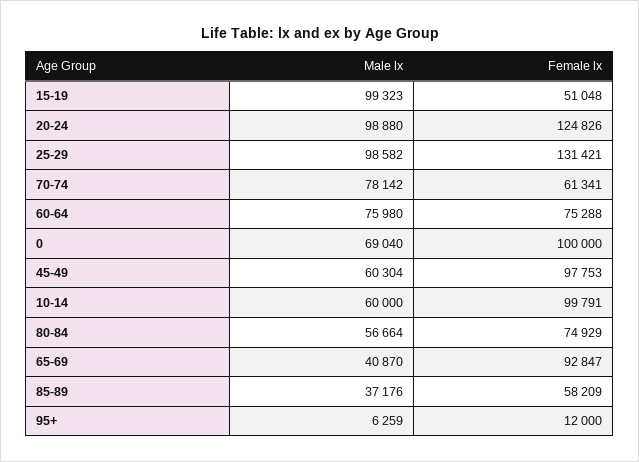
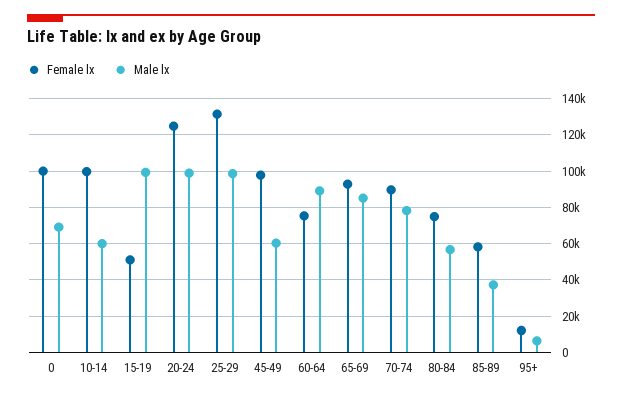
Female lx, 70-74: 61341 -> 90000
Male lx, 60-64: 75980 -> 90000
Male lx, 65-69: 40870 -> 85000

